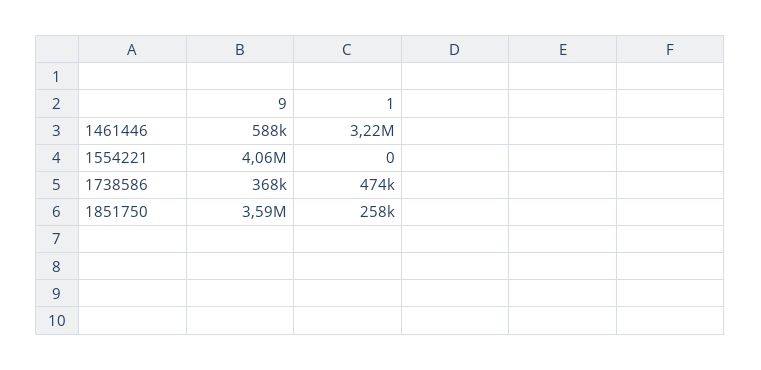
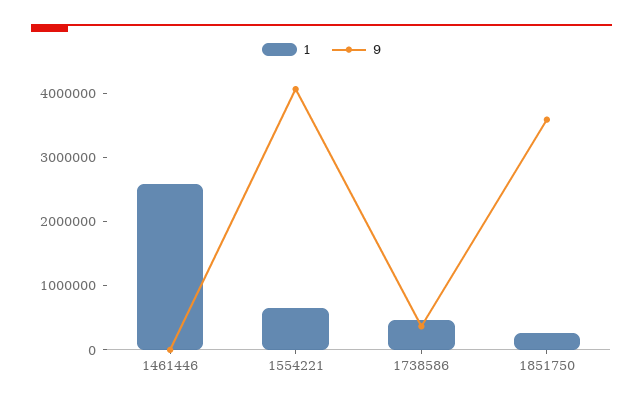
9, 1461446: 588000 -> 0
1, 1461446: 3220000 -> 2600000
1, 1554221: 0 -> 600000

